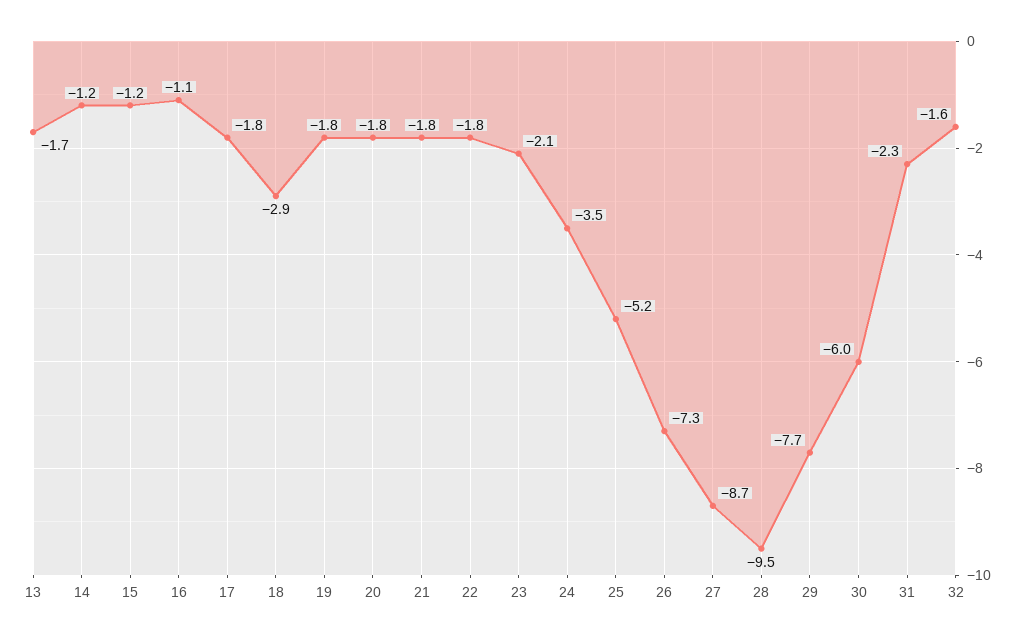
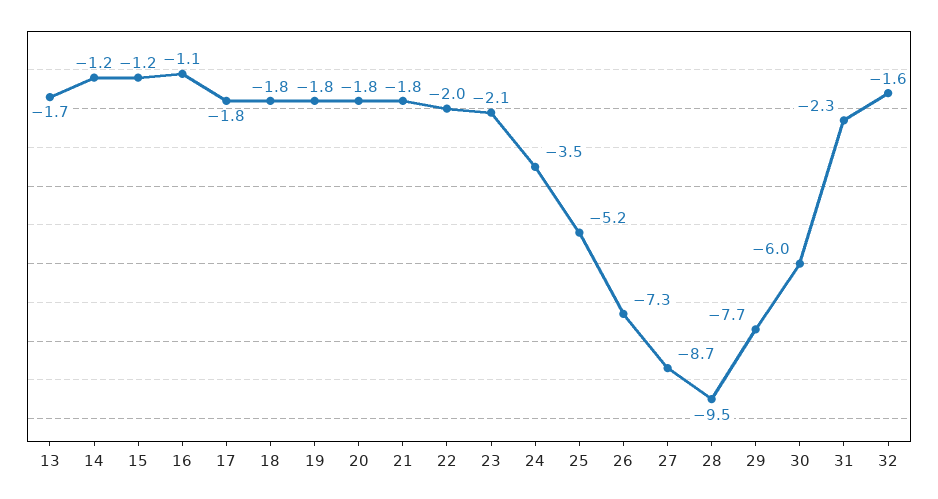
18: -2.9 -> -1.8
22: -1.8 -> -2

